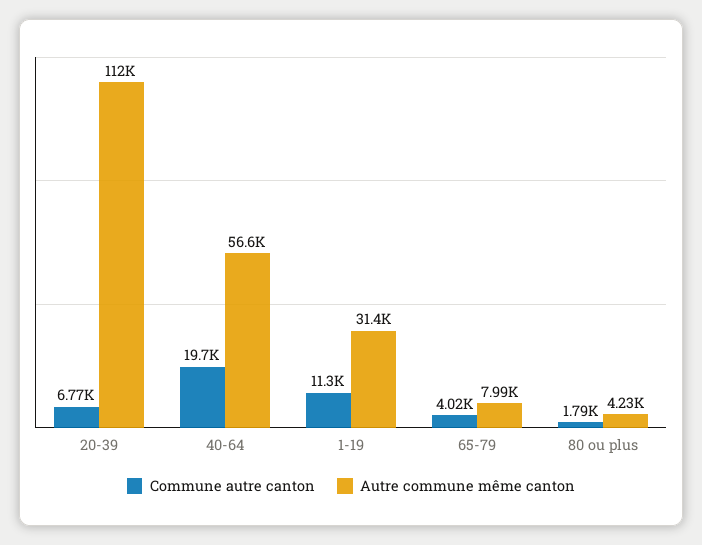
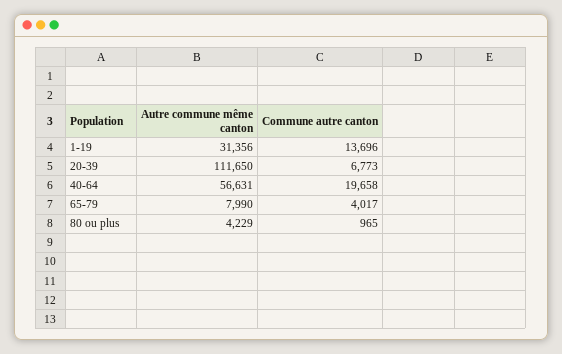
Commune autre canton, 1-19: 11300 -> 13696
Commune autre canton, 80 ou plus: 1790 -> 965

